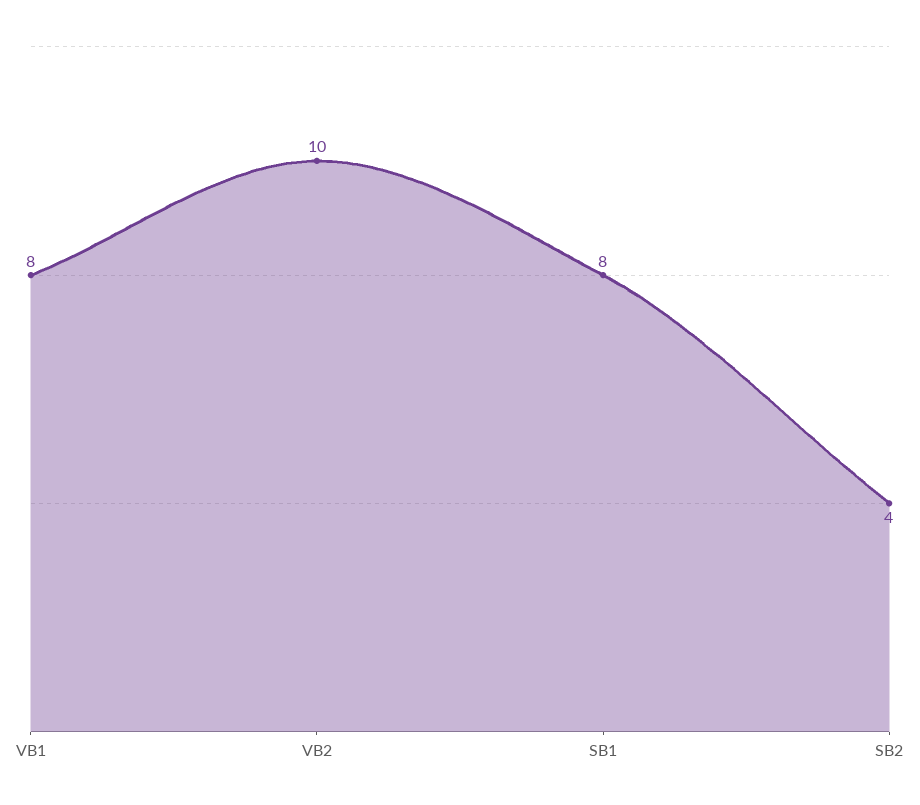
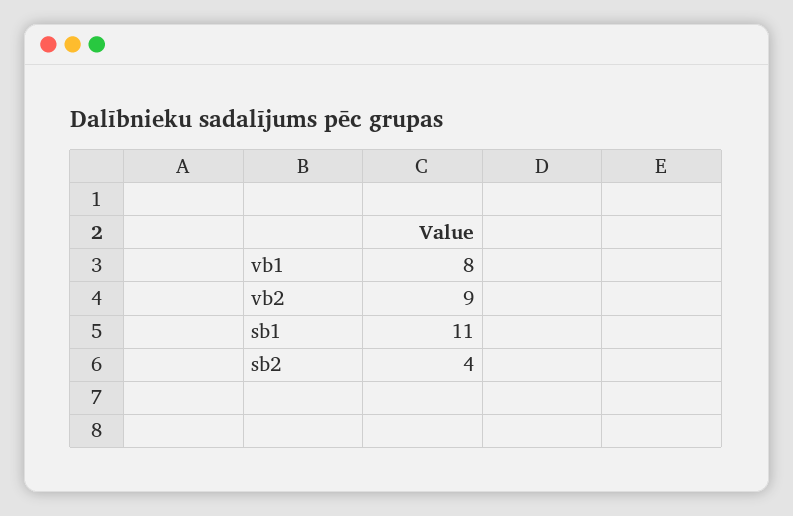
VB2: 10 -> 9
SB1: 8 -> 11

